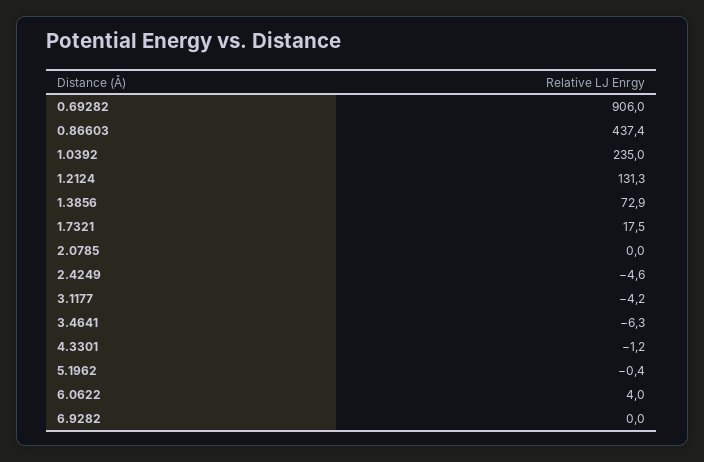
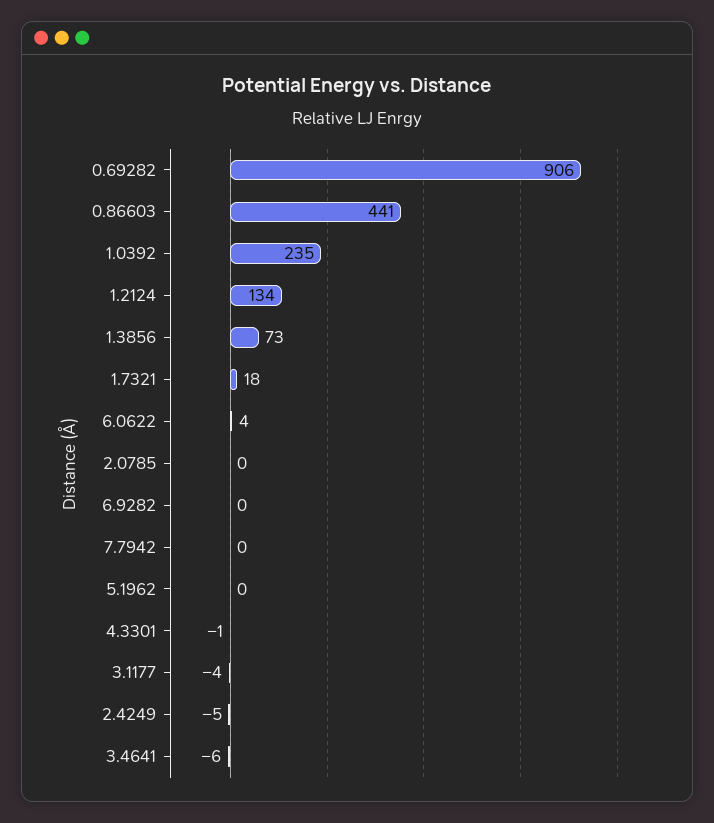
0.86603: 437.4 -> 441
1.2124: 131.3 -> 134
7.7942: none -> 0

